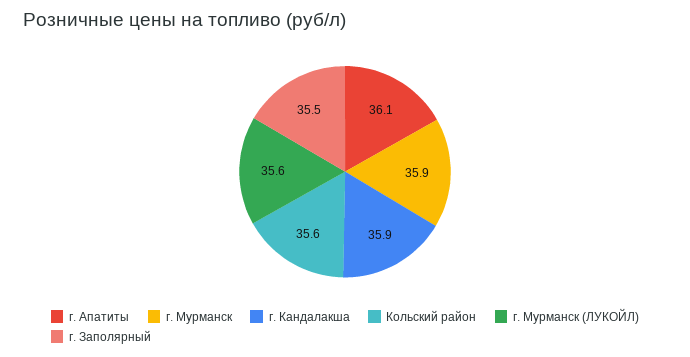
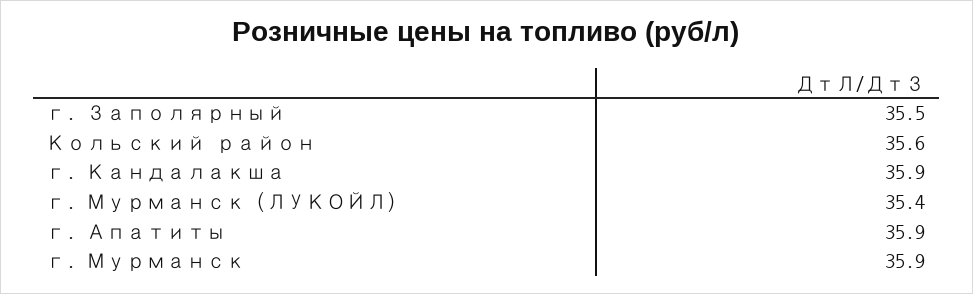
г. Апатиты: 36.1 -> 35.9
г. Мурманск (ЛУКОЙЛ): 35.6 -> 35.4

